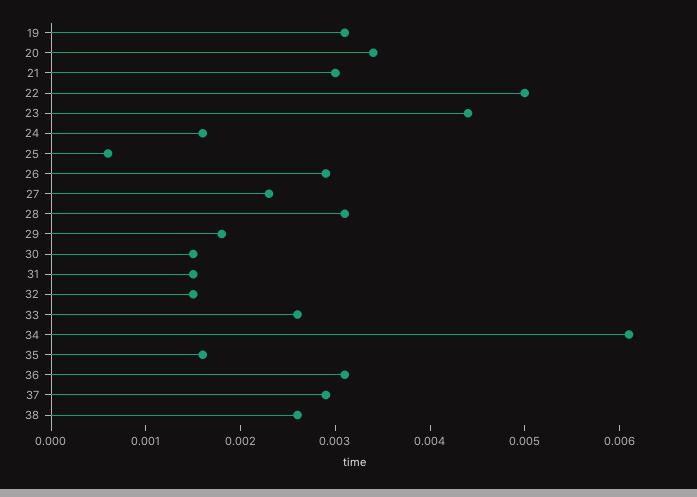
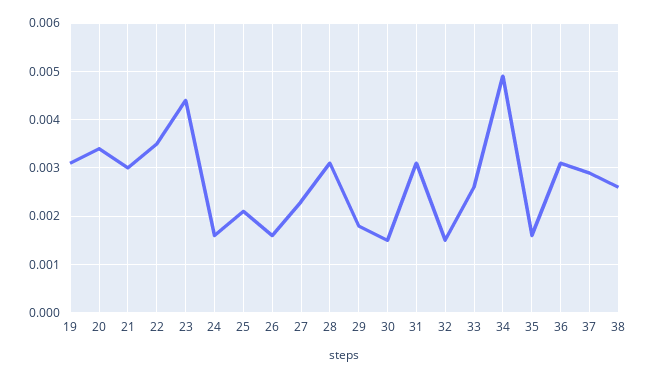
22: 0.005 -> 0.0035
25: 0.0006 -> 0.002
26: 0.0029 -> 0.0015
31: 0.0015 -> 0.003
34: 0.0061 -> 0.005

